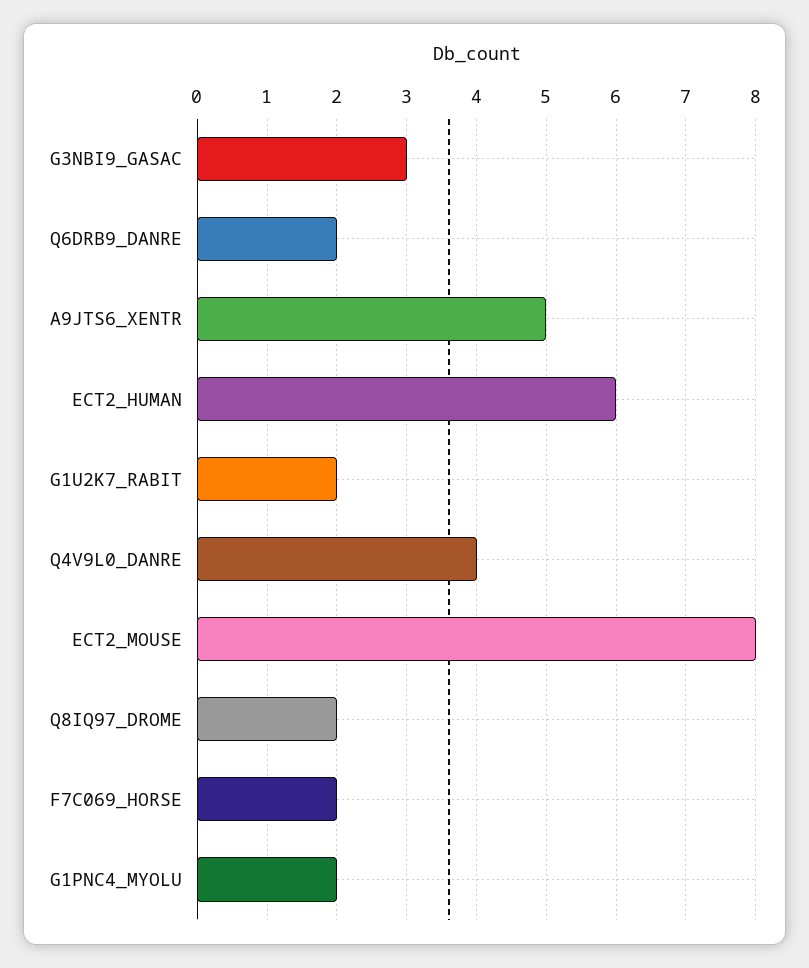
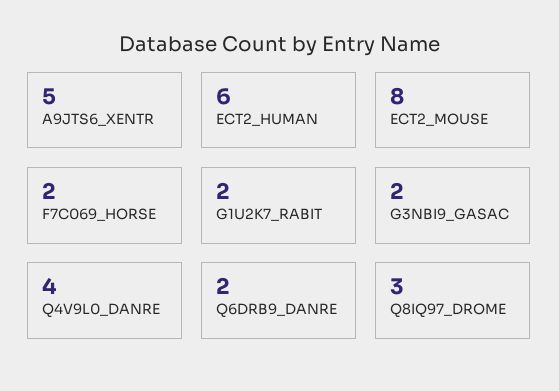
G3NBI9_GASAC: 3 -> 2
Q8IQ97_DROME: 2 -> 3
G1PNC4_MYOLU: 2 -> none

